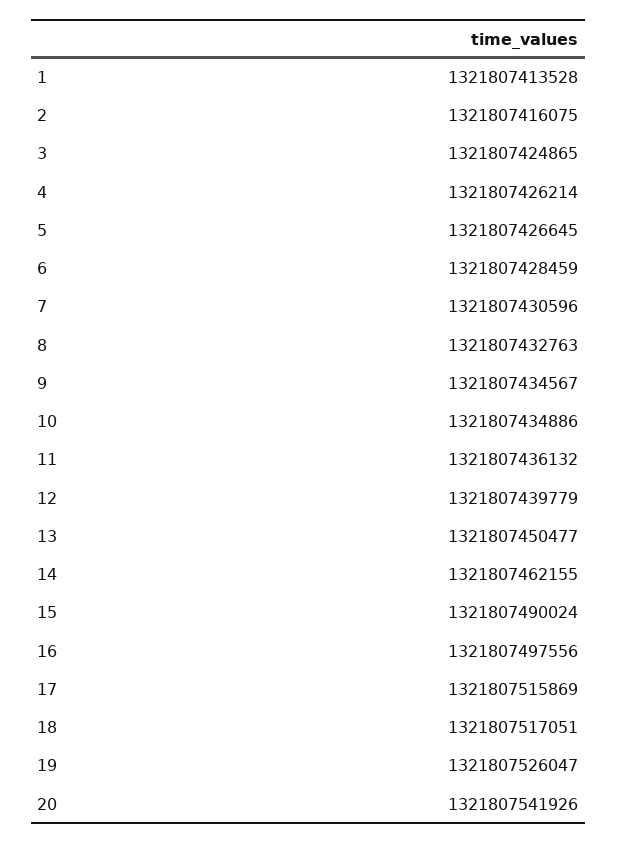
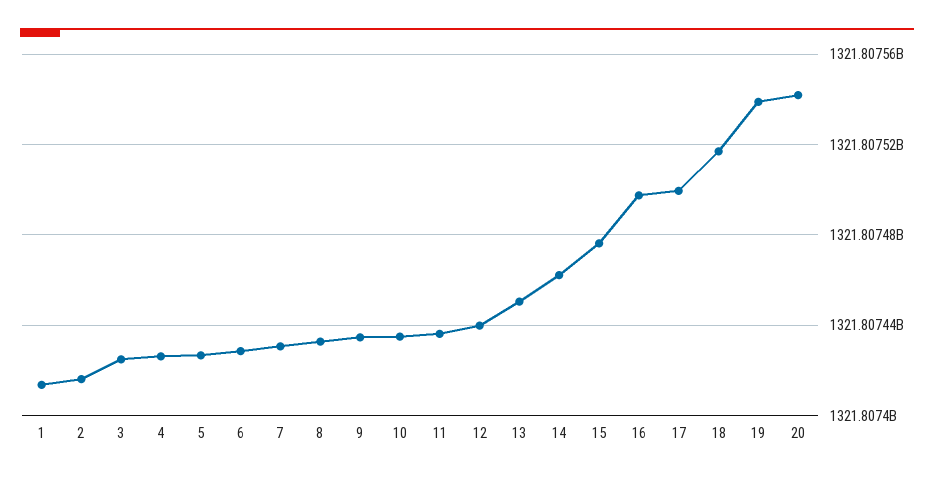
15: 1321807490024 -> 1321807475000
17: 1321807515869 -> 1321807500000
19: 1321807526047 -> 1321807540000

